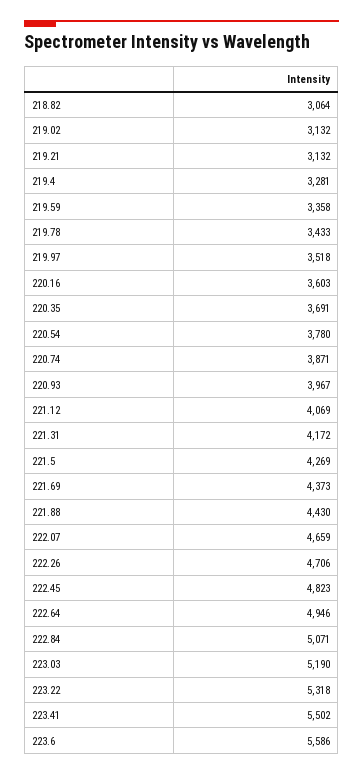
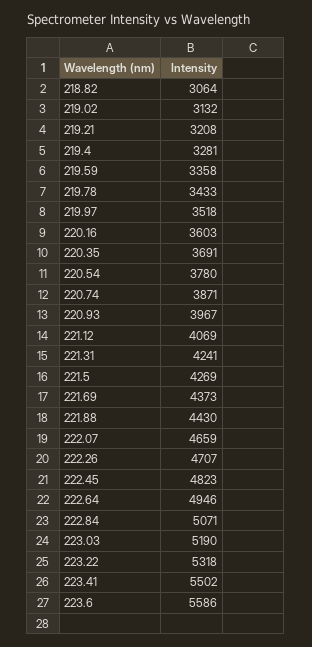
219.21: 3132 -> 3208
221.31: 4172 -> 4241
222.26: 4706 -> 4707

